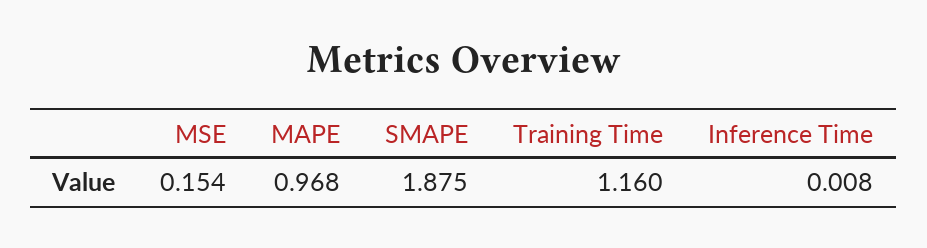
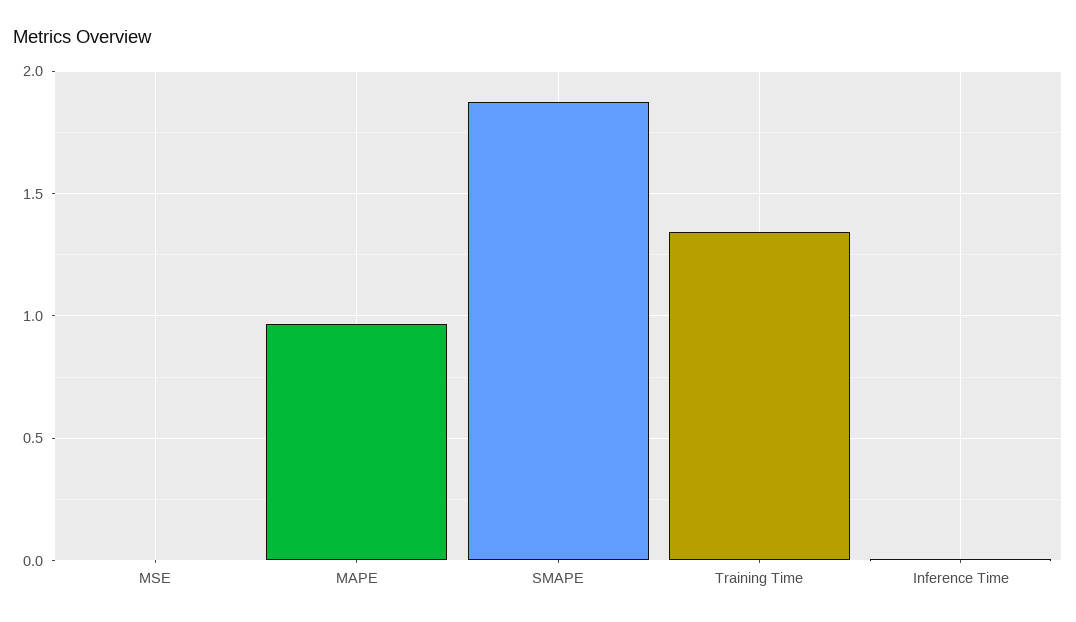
MSE: 0.154 -> 0
Training Time: 1.16 -> 1.35

